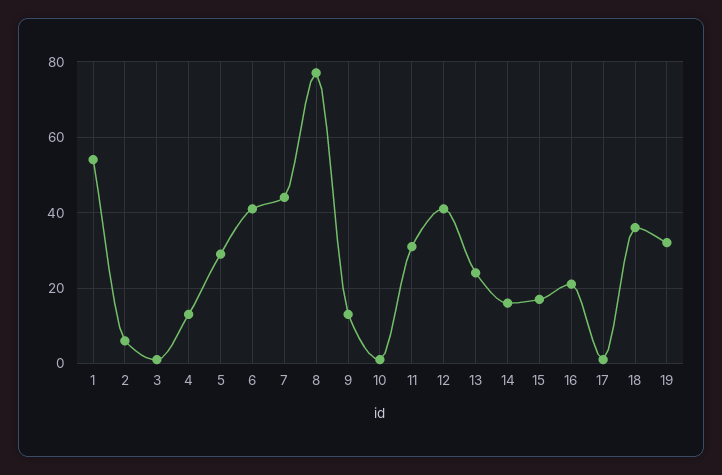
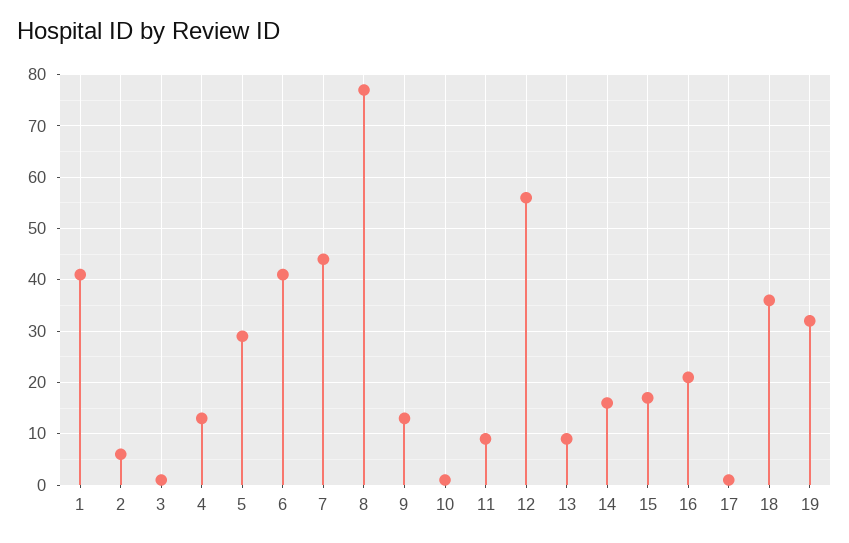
1: 55 -> 40
11: 30 -> 10
12: 40 -> 55
13: 25 -> 10

